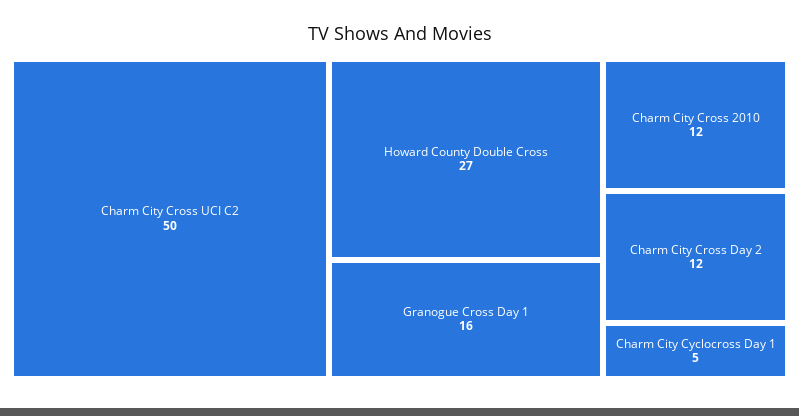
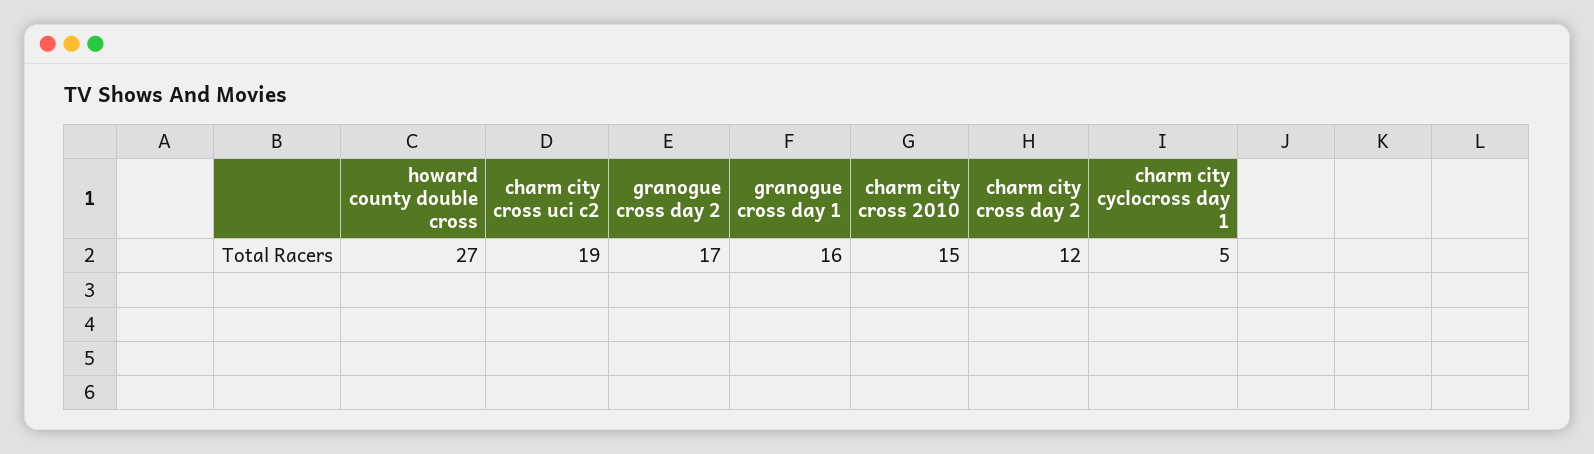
Charm City Cross UCI C2: 50 -> 19
Charm City Cross 2010: 12 -> 15
granogue cross day 2: none -> 17

